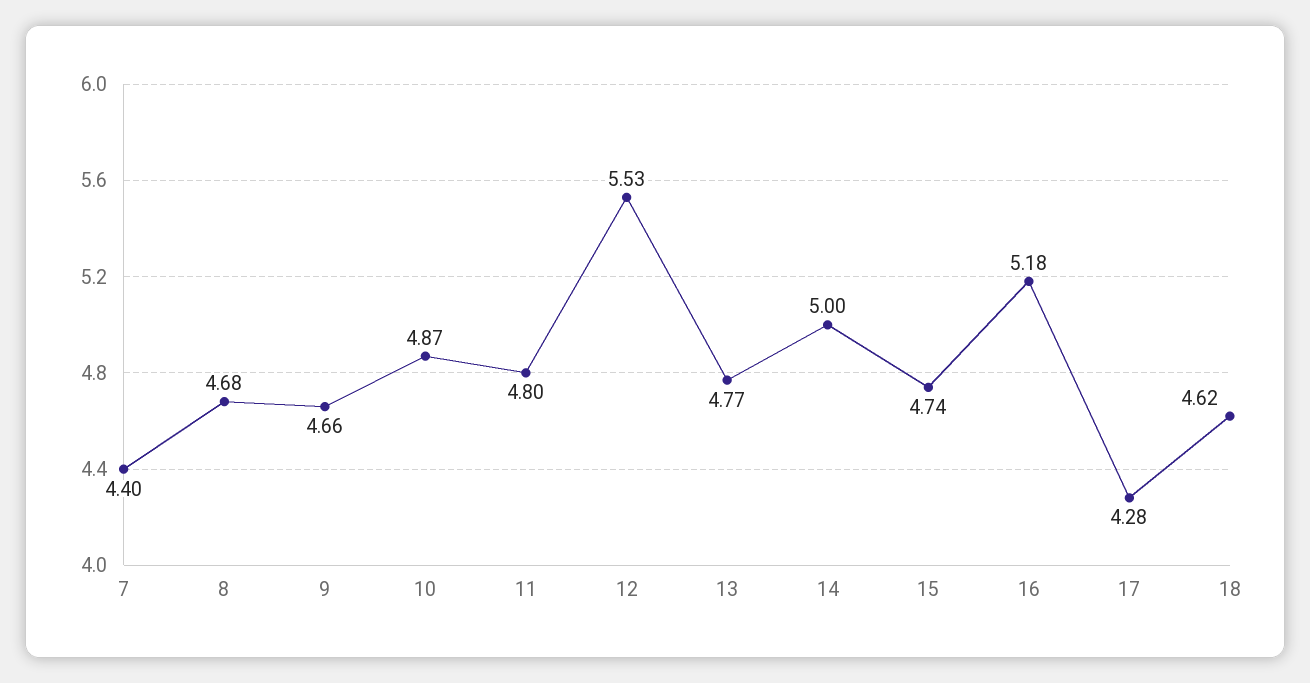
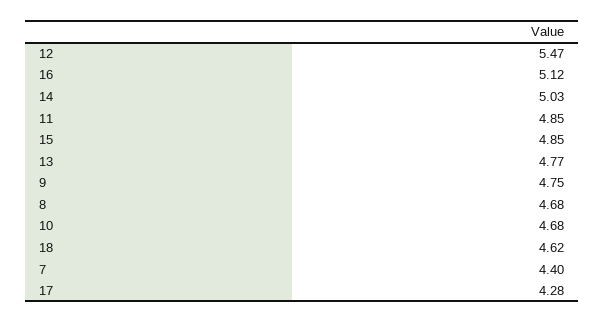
9: 4.66 -> 4.75
10: 4.87 -> 4.68
11: 4.8 -> 4.85
12: 5.53 -> 5.47
14: 5 -> 5.03
15: 4.74 -> 4.85
16: 5.18 -> 5.12

